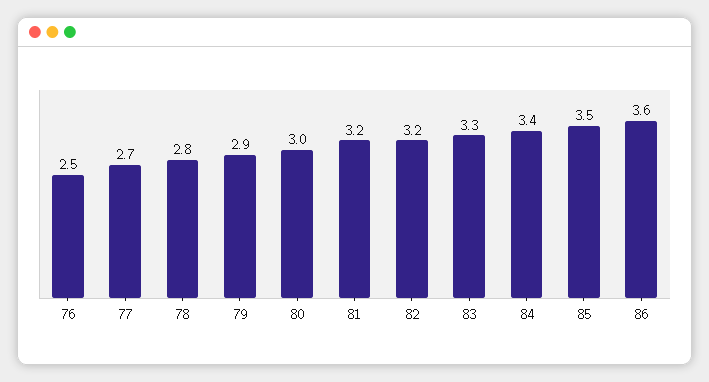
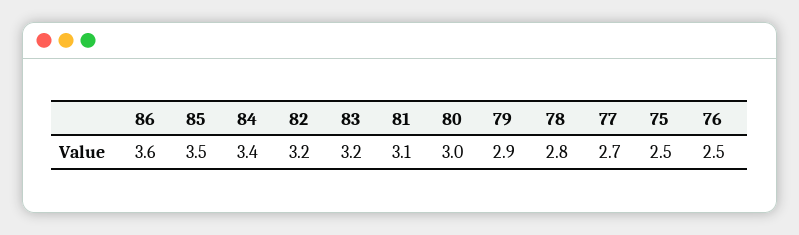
81: 3.2 -> 3.1
83: 3.3 -> 3.2
75: none -> 2.5

